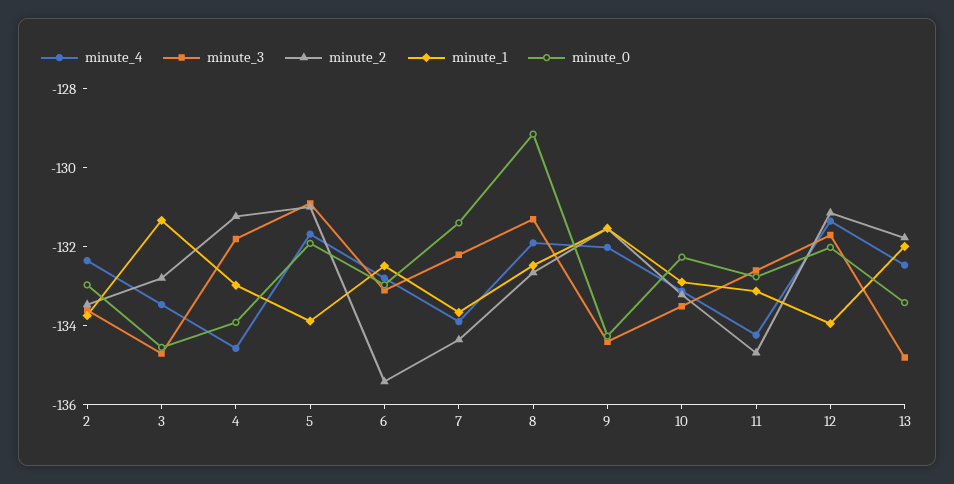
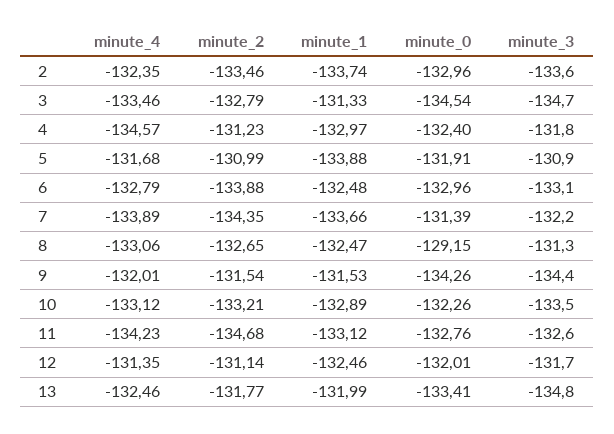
minute_0, 4: -134 -> -132.4
minute_2, 6: -135.5 -> -133.88
minute_4, 8: -132 -> -133.06
minute_1, 12: -134 -> -132.46

